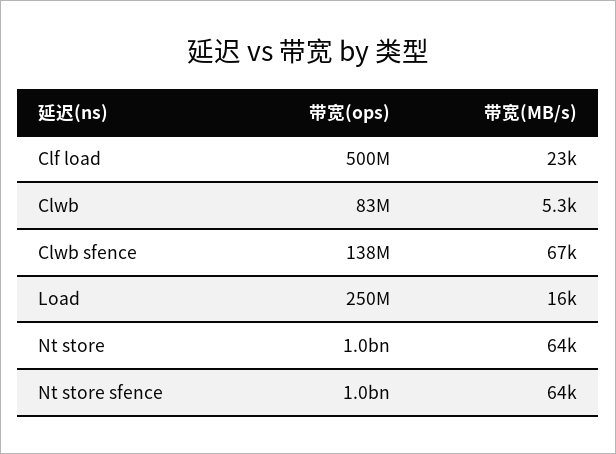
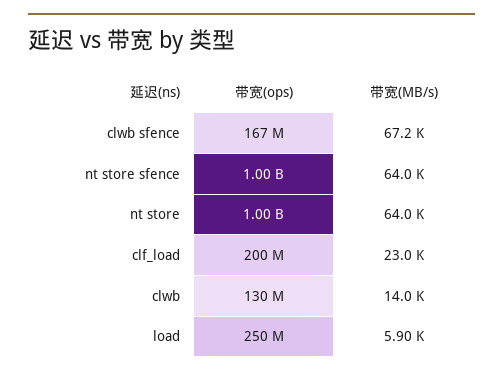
带宽(ops), Clf load: 500000000 -> 200000000
带宽(ops), Clwb: 83000000 -> 130000000
带宽(MB/s), Clwb: 5300 -> 14000
带宽(ops), Clwb sfence: 138000000 -> 167000000
带宽(MB/s), Load: 16000 -> 5900

